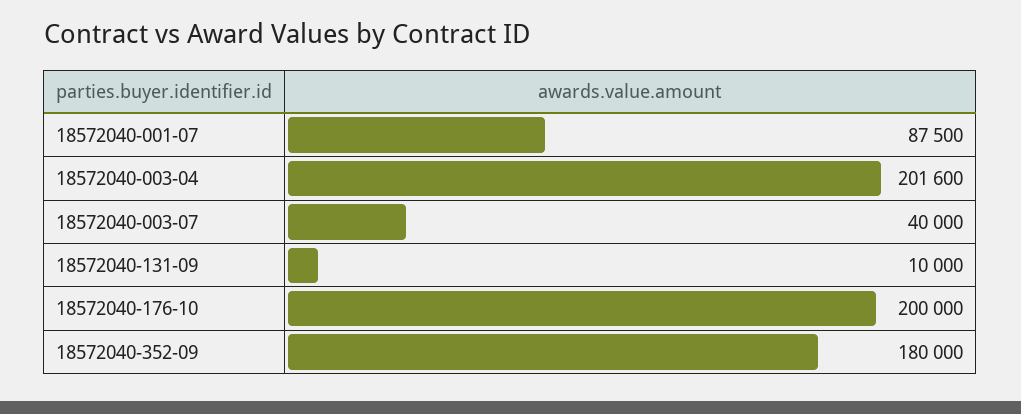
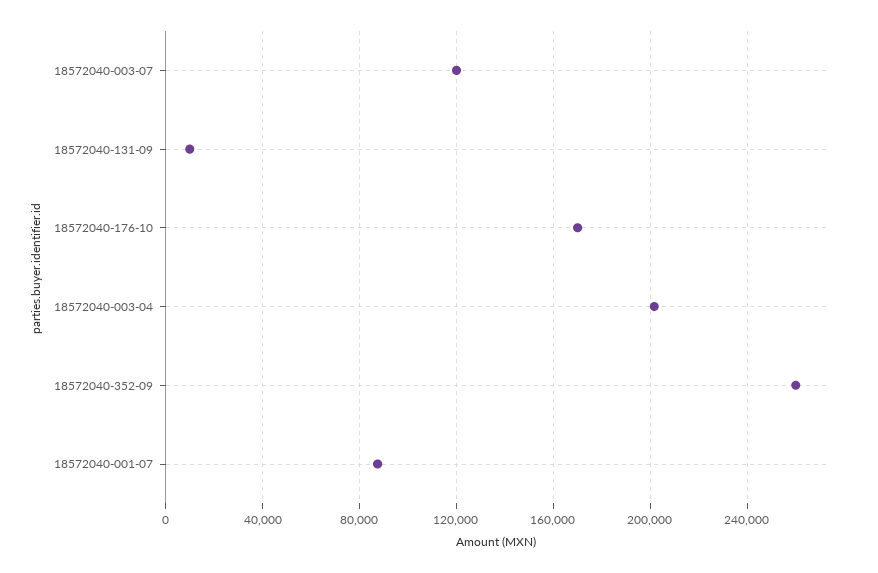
18572040-003-07: 40000 -> 120000
18572040-176-10: 200000 -> 170000
18572040-352-09: 180000 -> 260000

